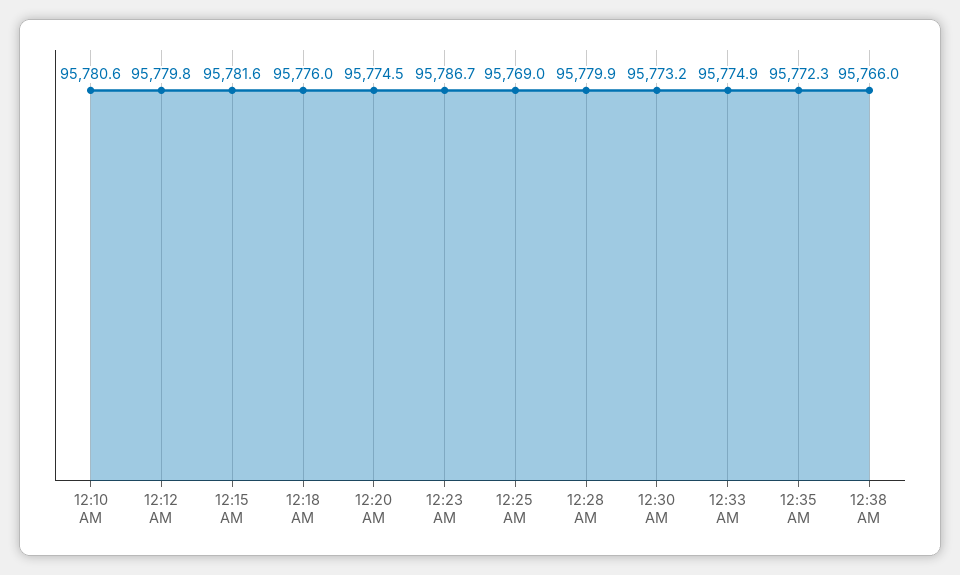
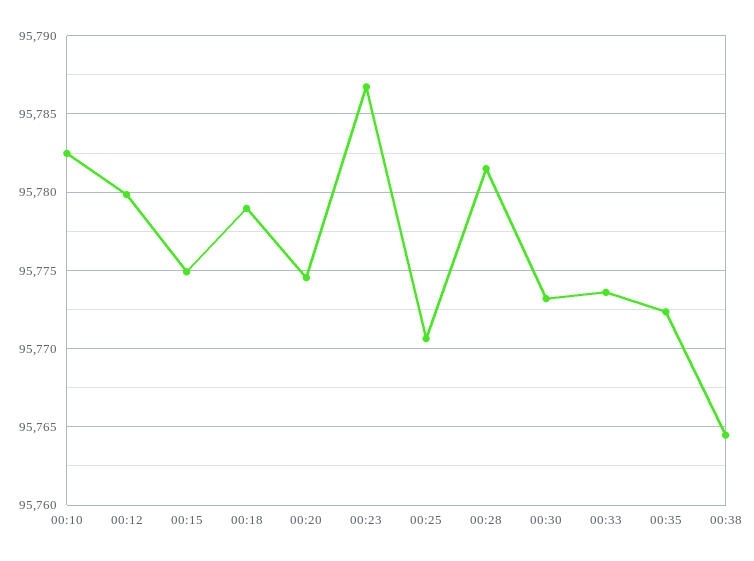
12:10 AM: 95780.6 -> 95782.5
12:15 AM: 95781.6 -> 95775
12:18 AM: 95776 -> 95779
12:25 AM: 95769 -> 95770.5
12:28 AM: 95779.9 -> 95781.5
12:33 AM: 95774.9 -> 95773.5
12:38 AM: 95766 -> 95764.5

